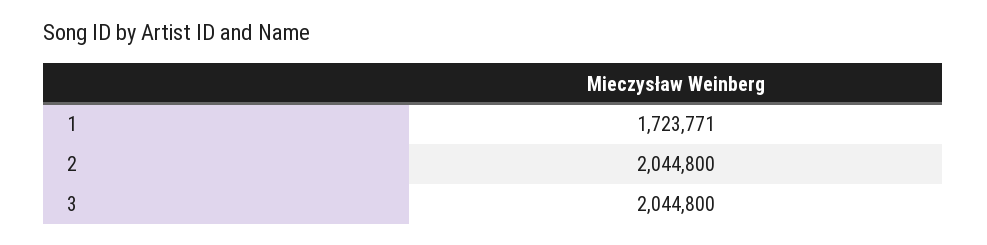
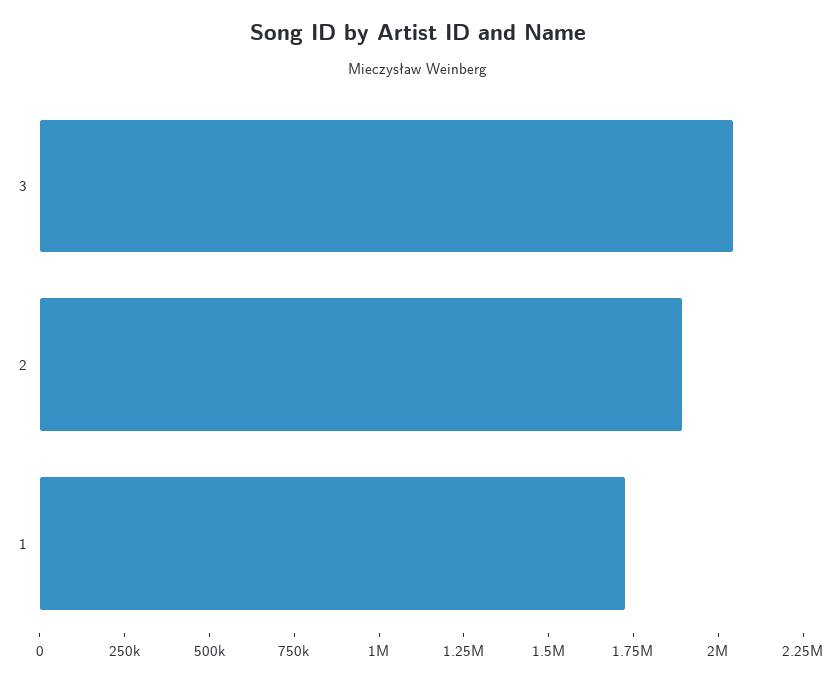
2: 2044800 -> 1900000

